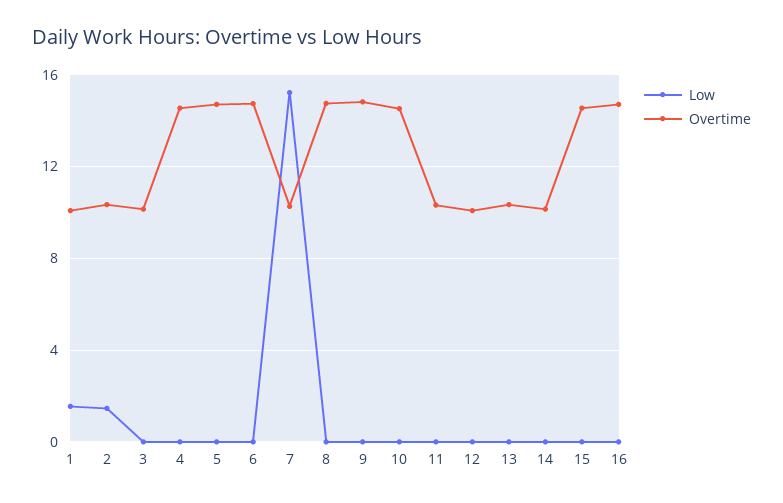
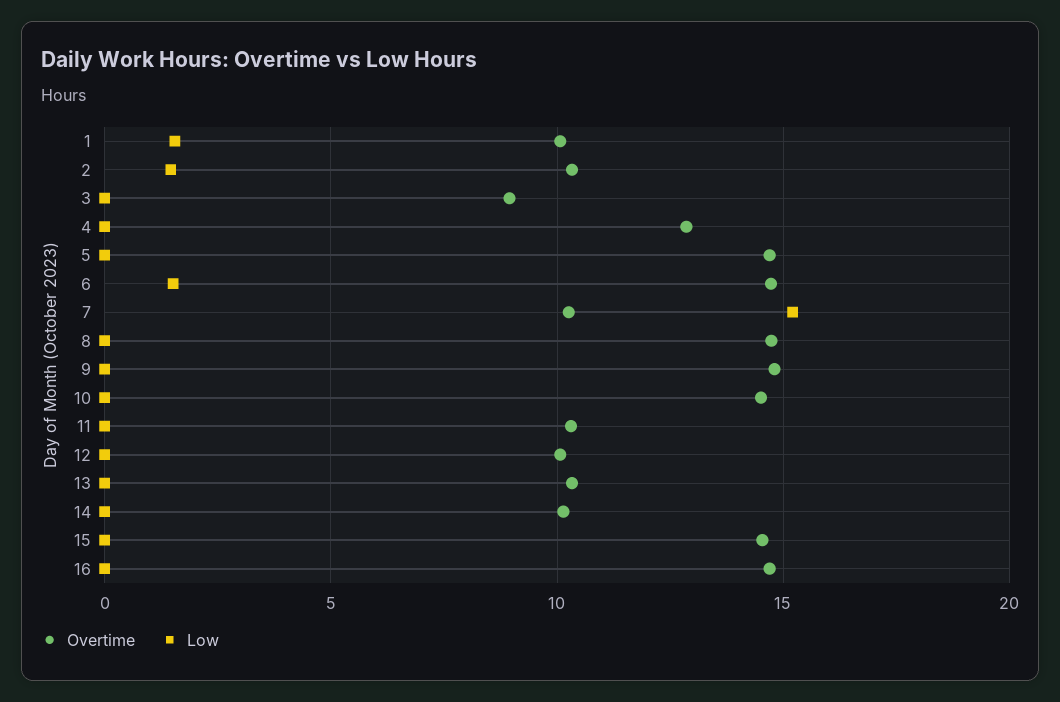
Overtime, 3: 10 -> 9
Overtime, 4: 14.5 -> 13
Low, 6: 0 -> 1.5

